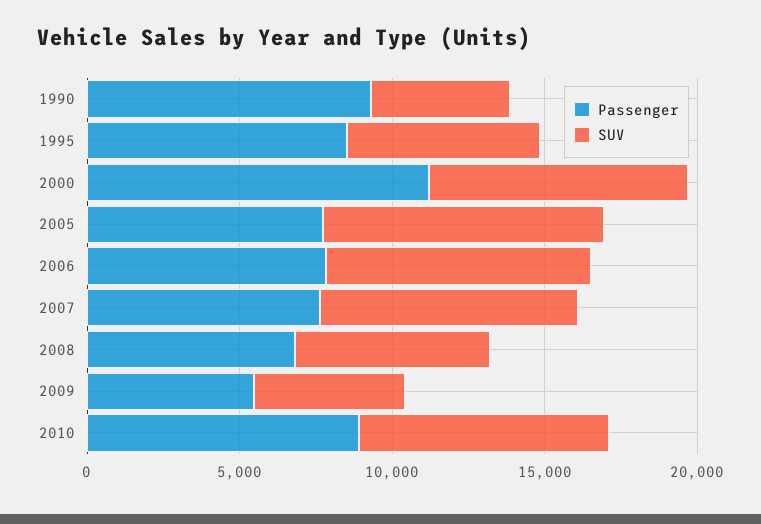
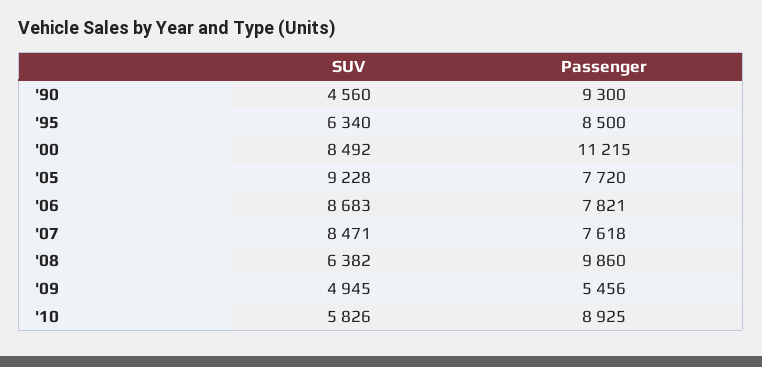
Passenger, 2008: 7000 -> 9860
SUV, 2010: 8000 -> 5826

